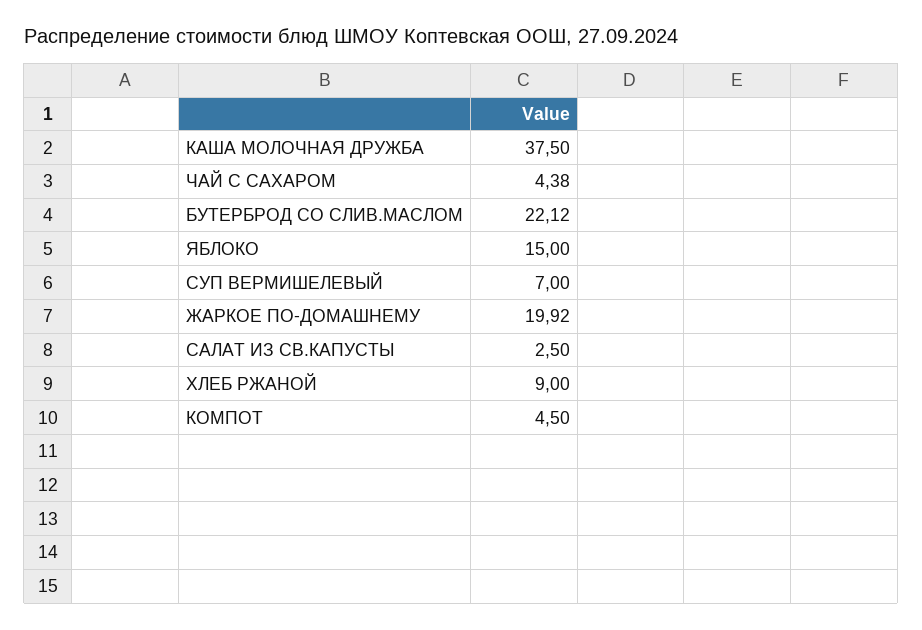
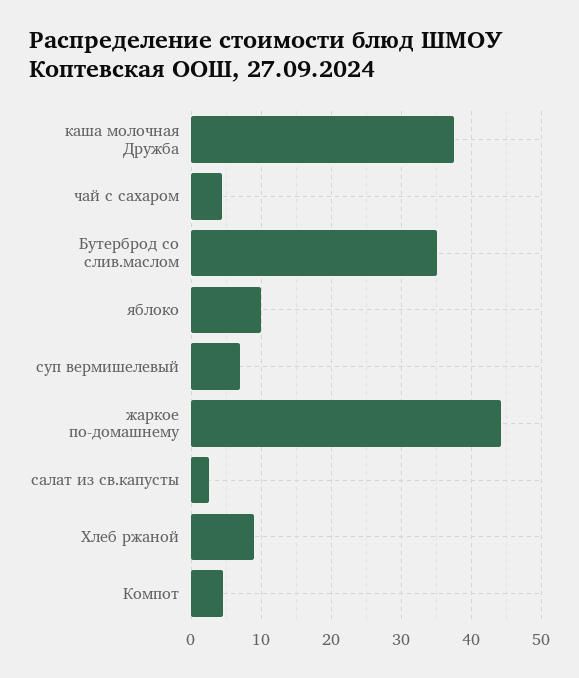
БУТЕРБРОД СО СЛИВ.МАСЛОМ: 22.12 -> 35
ЯБЛОКО: 15 -> 10
ЖАРКОЕ ПО-ДОМАШНЕМУ: 19.92 -> 44

